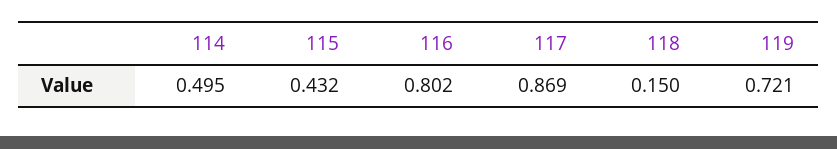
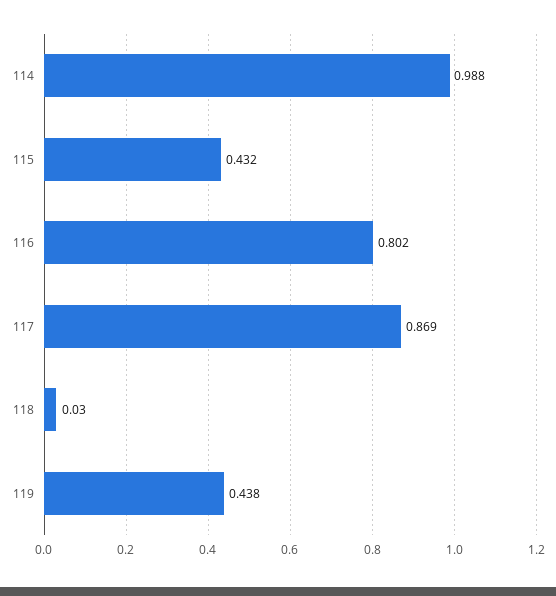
114: 0.495 -> 0.988
118: 0.15 -> 0.03
119: 0.721 -> 0.438

